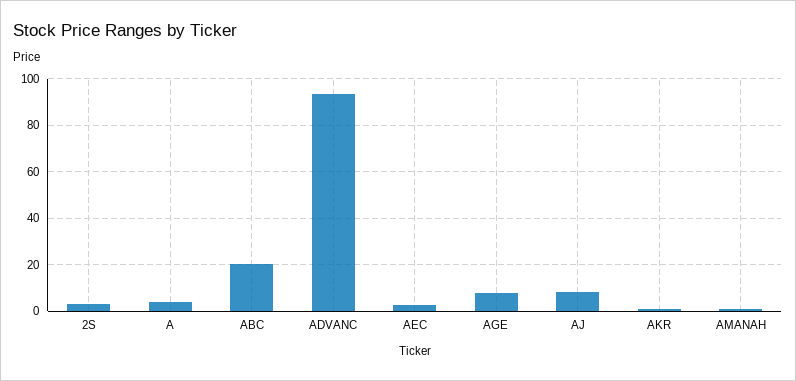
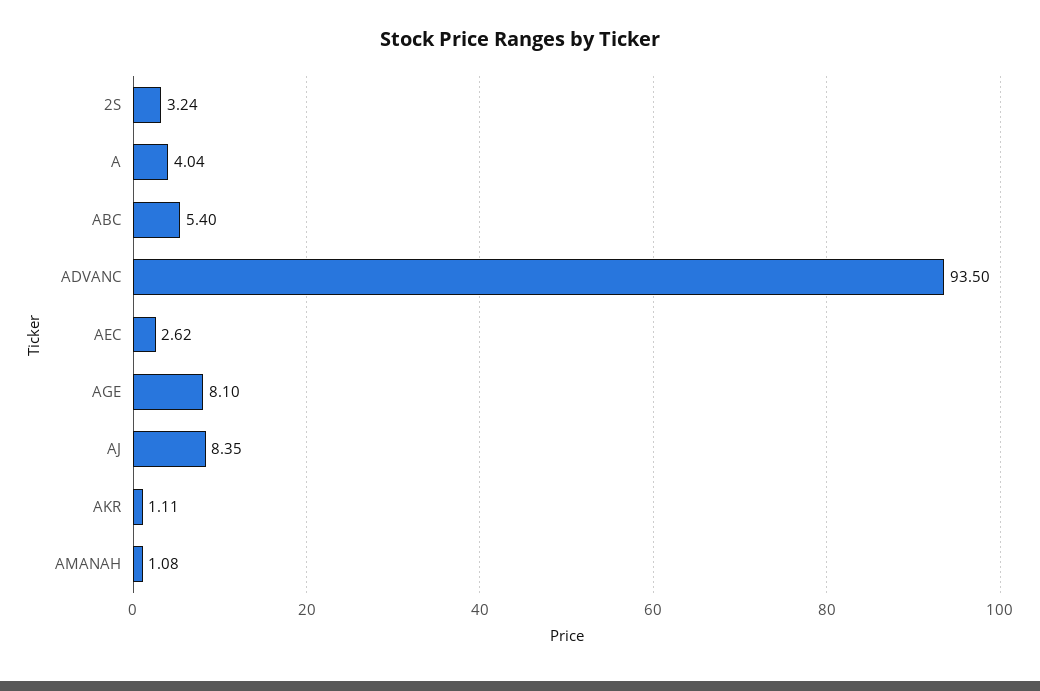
ABC: 20 -> 5.4

